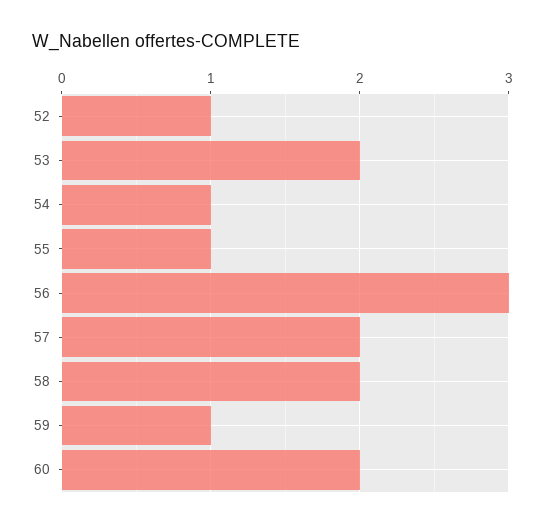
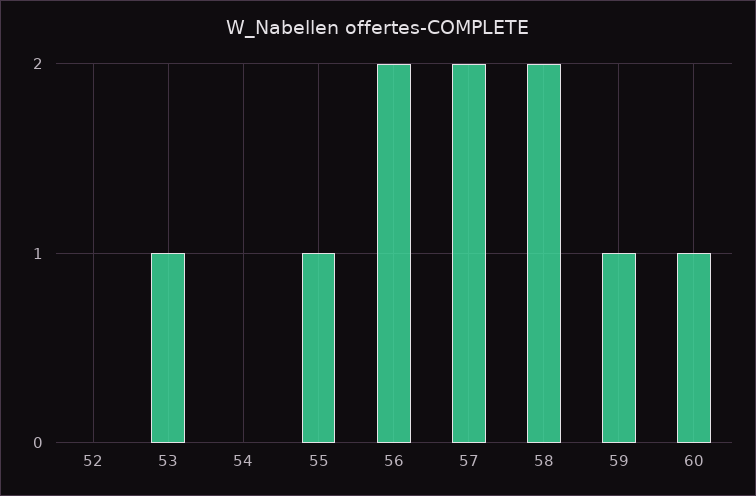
52: 1 -> 0
53: 2 -> 1
54: 1 -> 0
56: 3 -> 2
60: 2 -> 1

